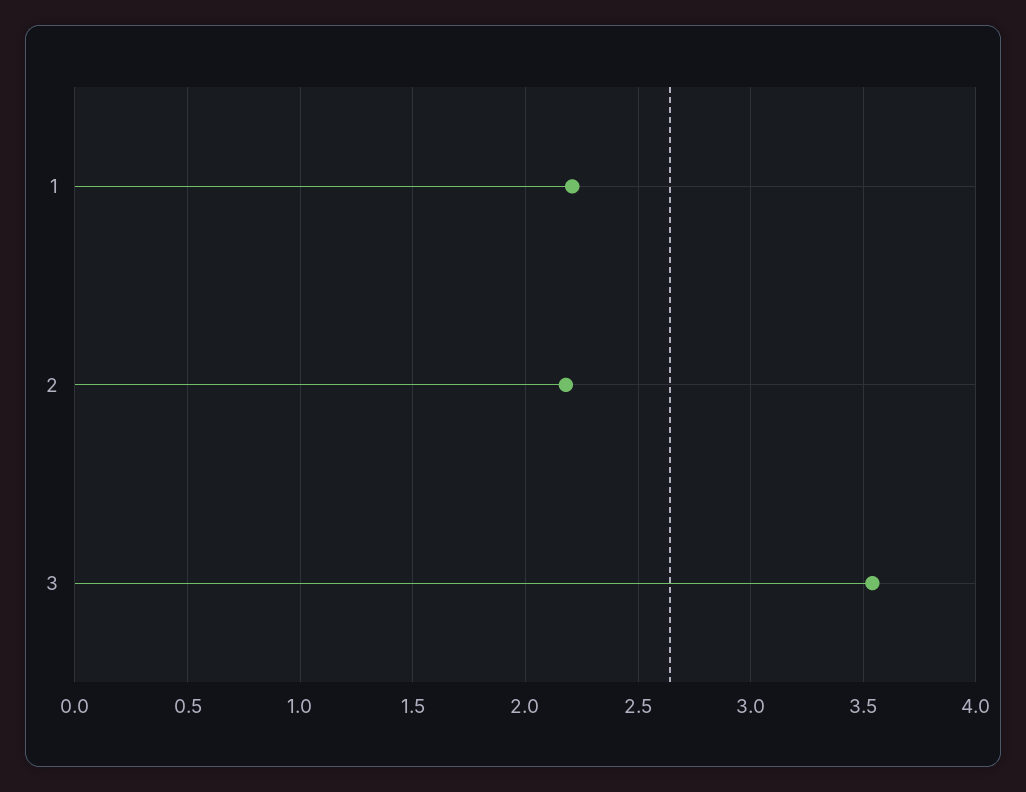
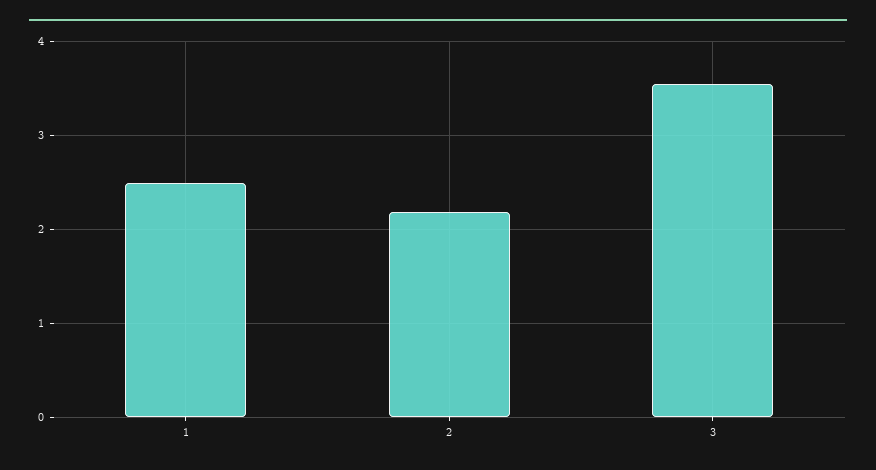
1: 2.2 -> 2.5

